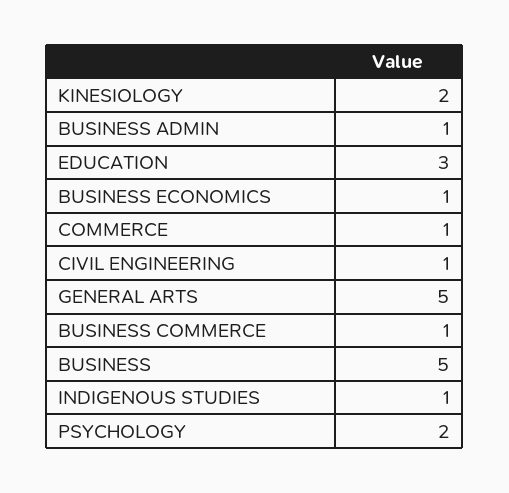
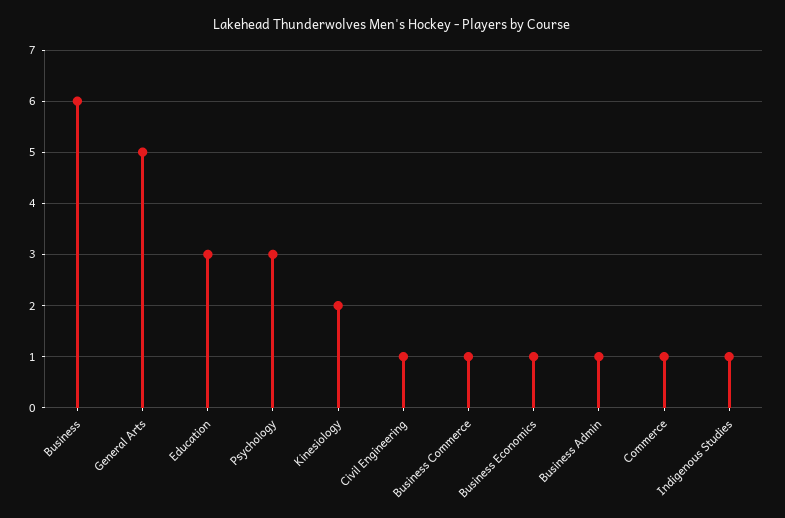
BUSINESS: 5 -> 6
PSYCHOLOGY: 2 -> 3

